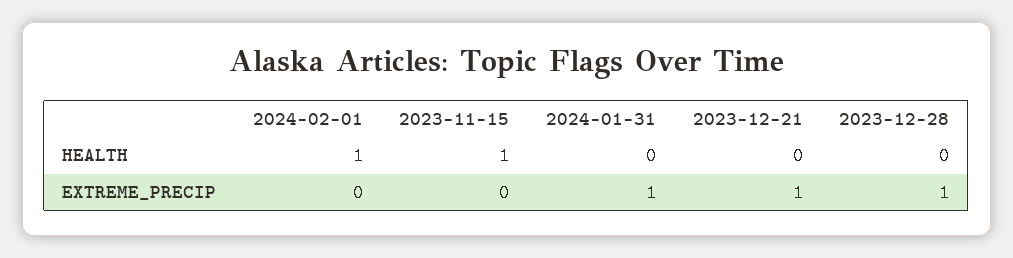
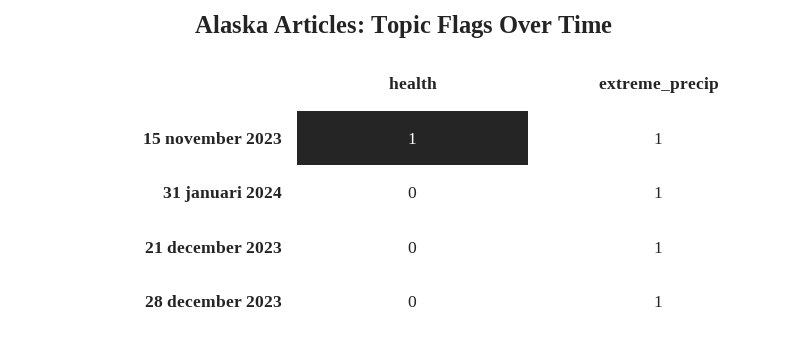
2024-02-01, HEALTH: 1 -> none
2024-02-01, EXTREME_PRECIP: 0 -> none
2023-11-15, EXTREME_PRECIP: 0 -> 1

